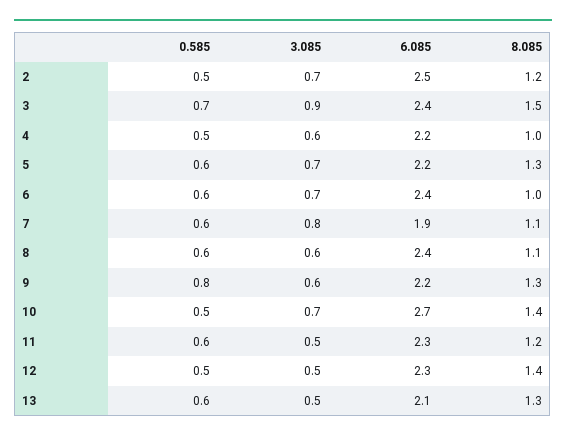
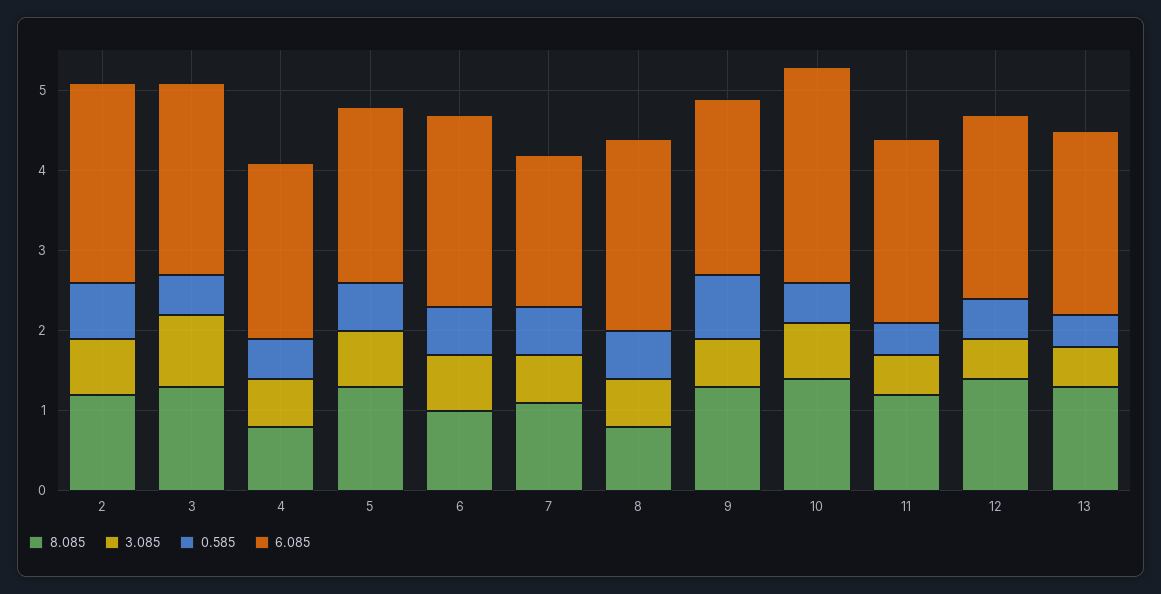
0.585, 2: 0.5 -> 0.7
0.585, 3: 0.7 -> 0.5
8.085, 3: 1.5 -> 1.3
8.085, 4: 1 -> 0.8
3.085, 7: 0.8 -> 0.6
8.085, 8: 1.1 -> 0.8
0.585, 11: 0.6 -> 0.4
0.585, 13: 0.6 -> 0.4
6.085, 13: 2.1 -> 2.3

